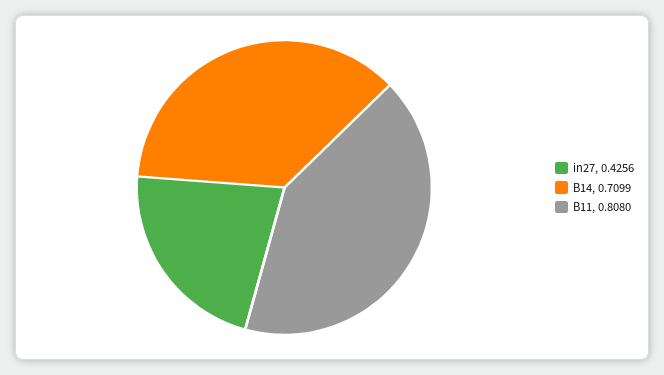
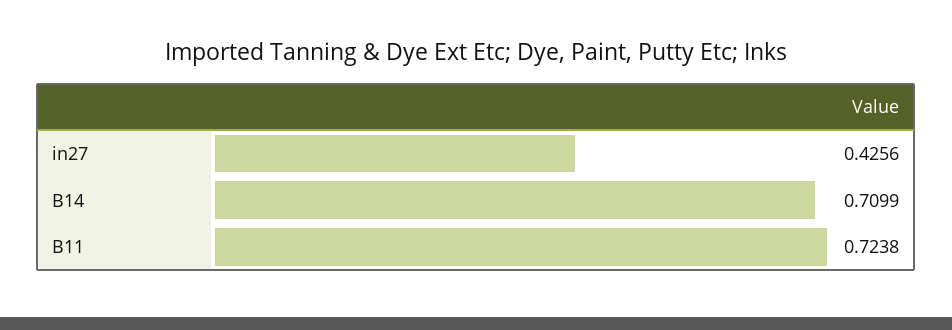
B11: 0.808 -> 0.7238

